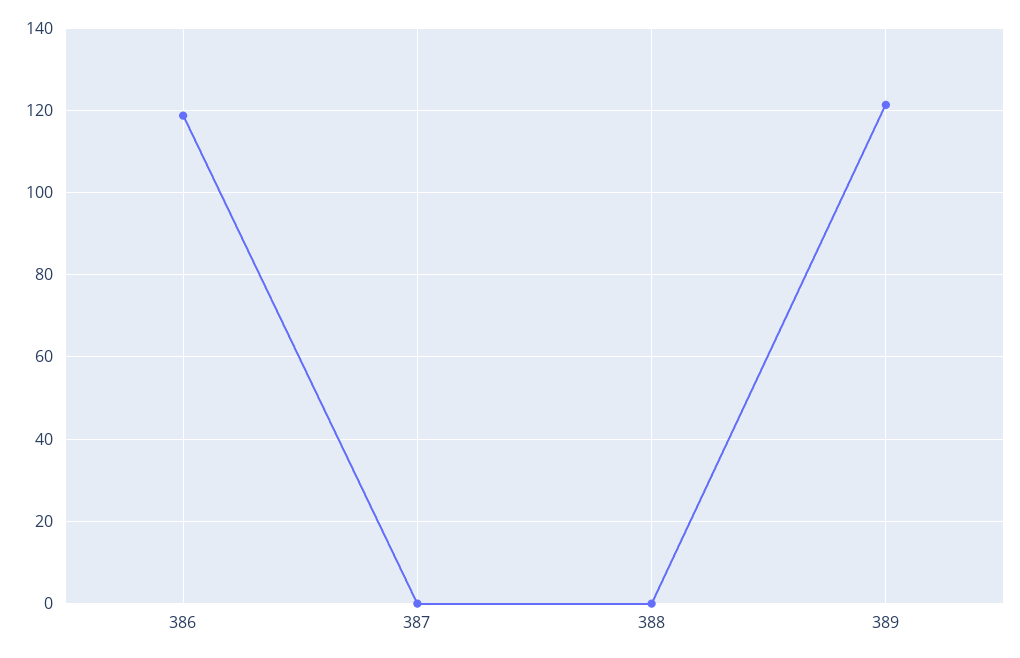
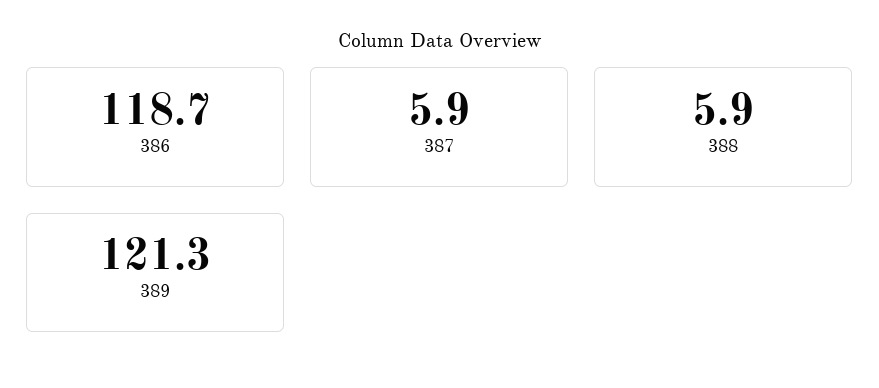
387: 0 -> 5.9
388: 0 -> 5.9

